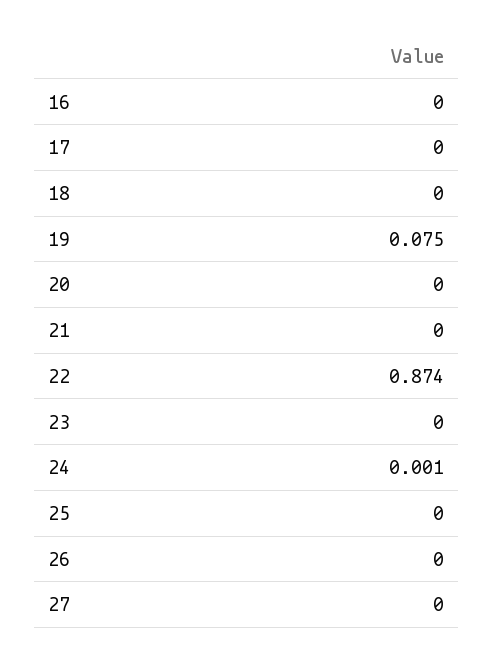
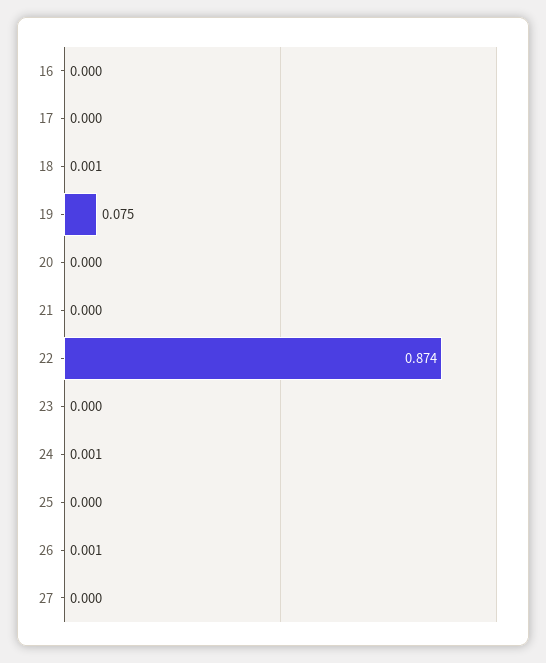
18: 0 -> 0.001
26: 0 -> 0.001

